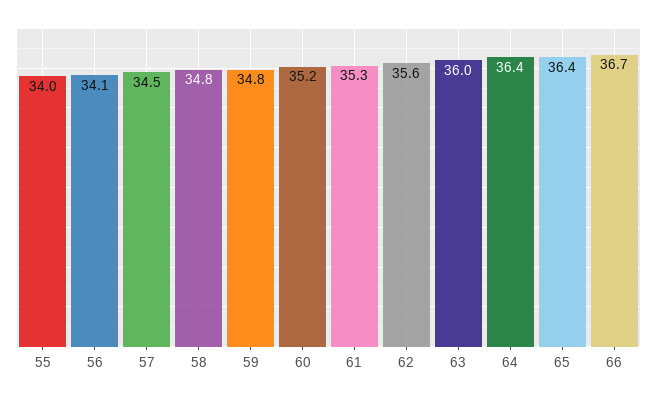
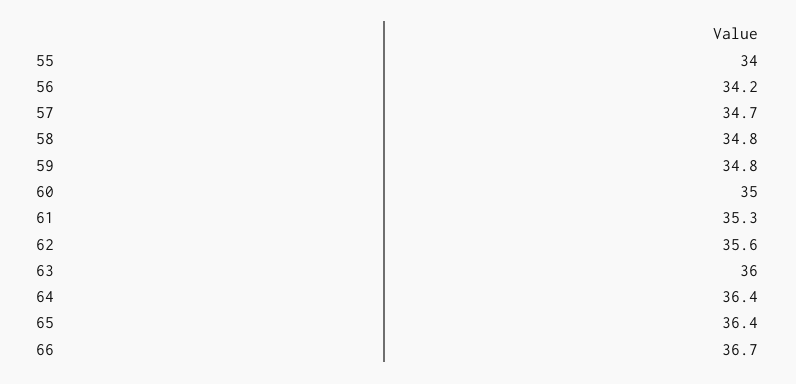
56: 34.1 -> 34.2
57: 34.5 -> 34.7
60: 35.2 -> 35

